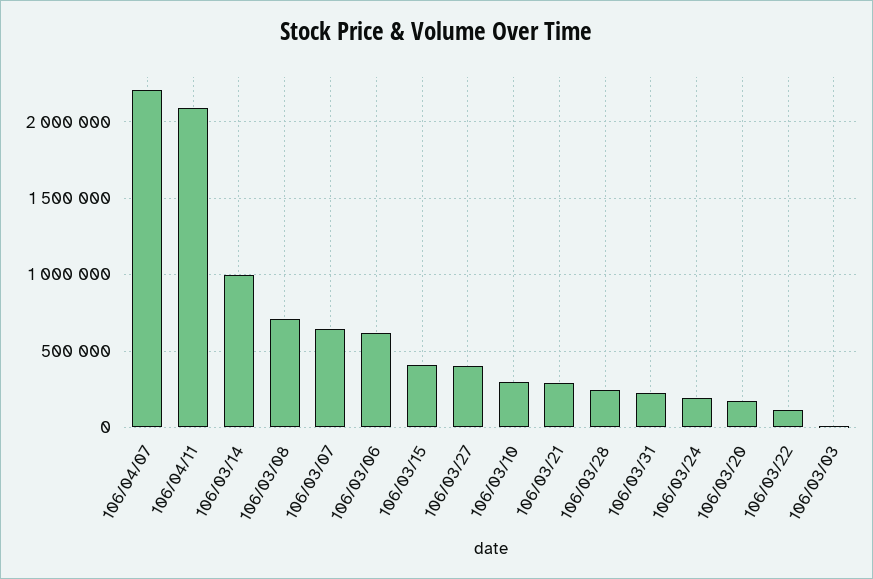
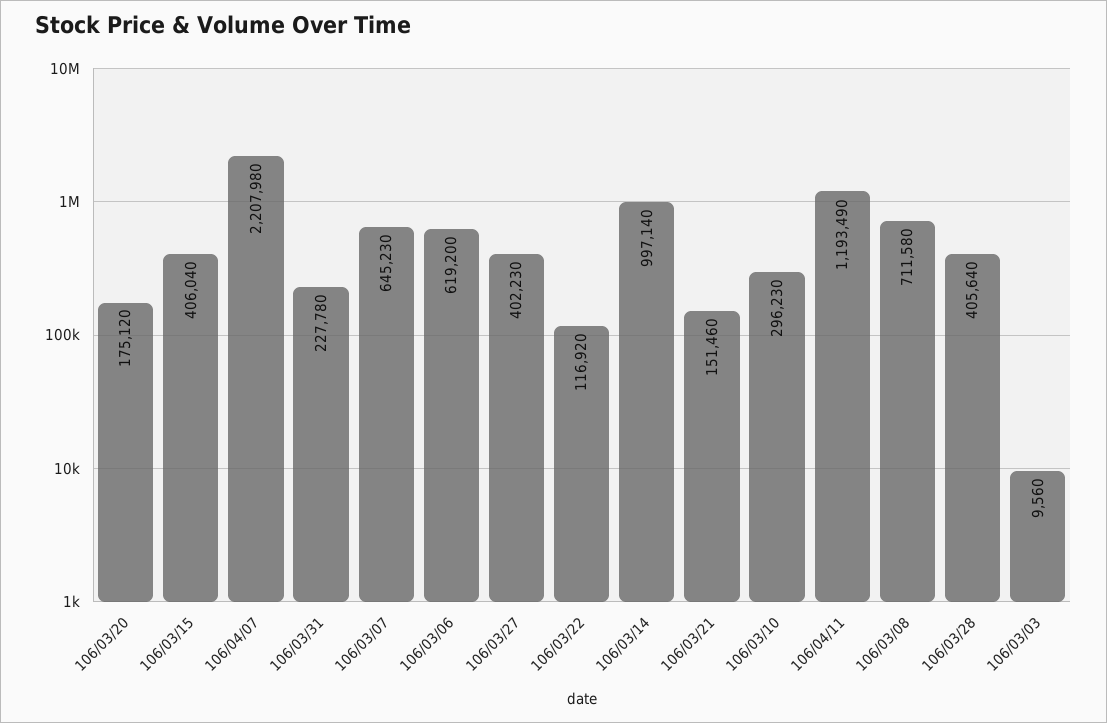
106/04/11: 2100000 -> 1193490
106/03/21: 300000 -> 151460
106/03/28: 250000 -> 405640
106/03/24: 200000 -> none

